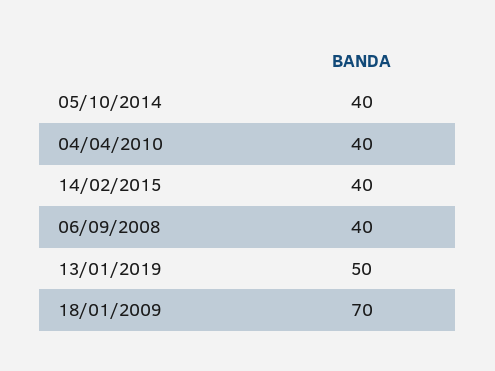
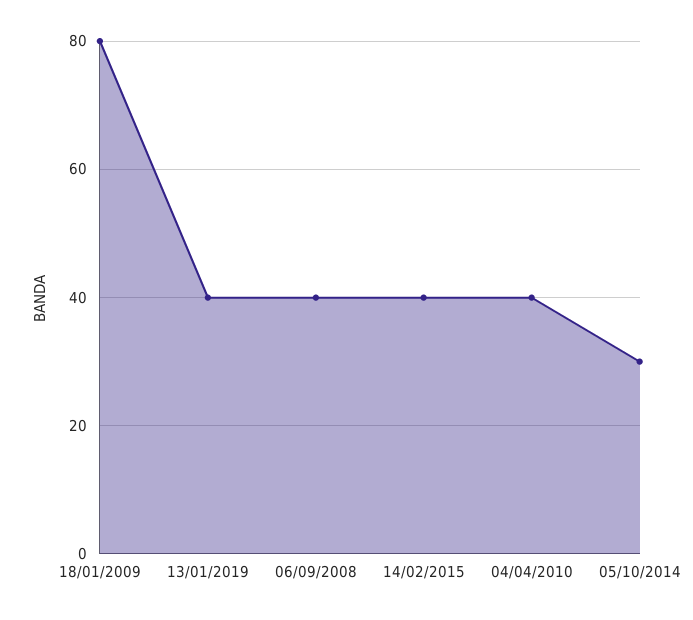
05/10/2014: 40 -> 30
13/01/2019: 50 -> 40
18/01/2009: 70 -> 80

